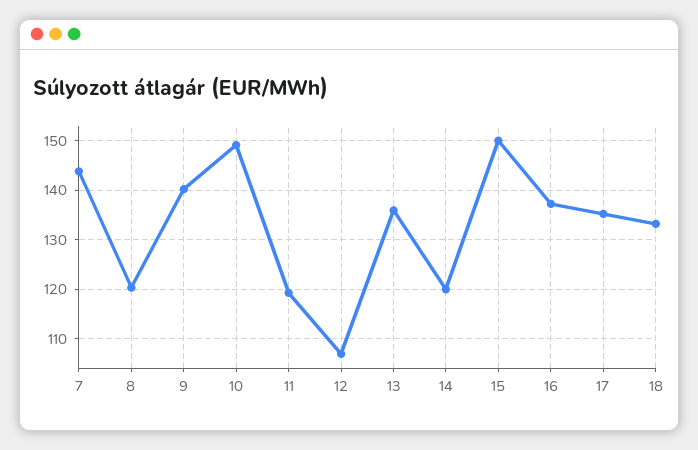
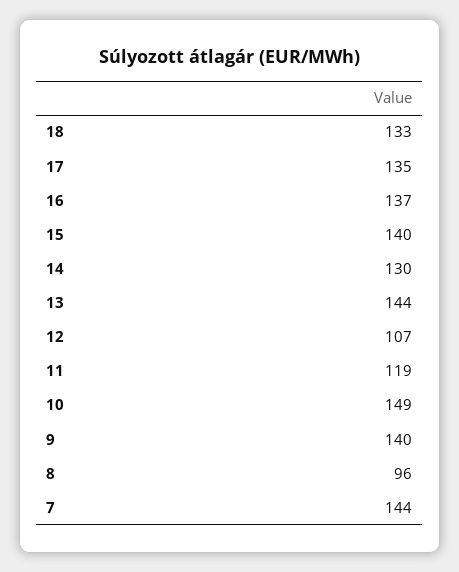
8: 120 -> 96
13: 136 -> 144
14: 120 -> 130
15: 150 -> 140

